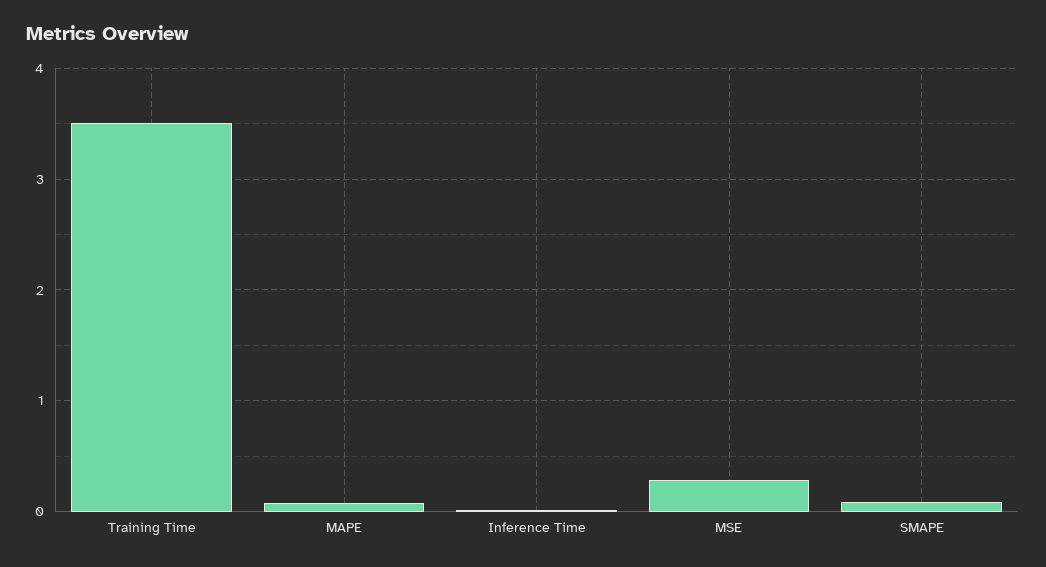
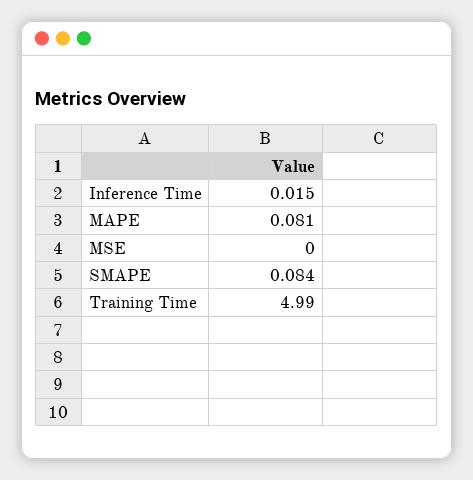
Training Time: 3.5 -> 4.99
MSE: 0.3 -> 0

